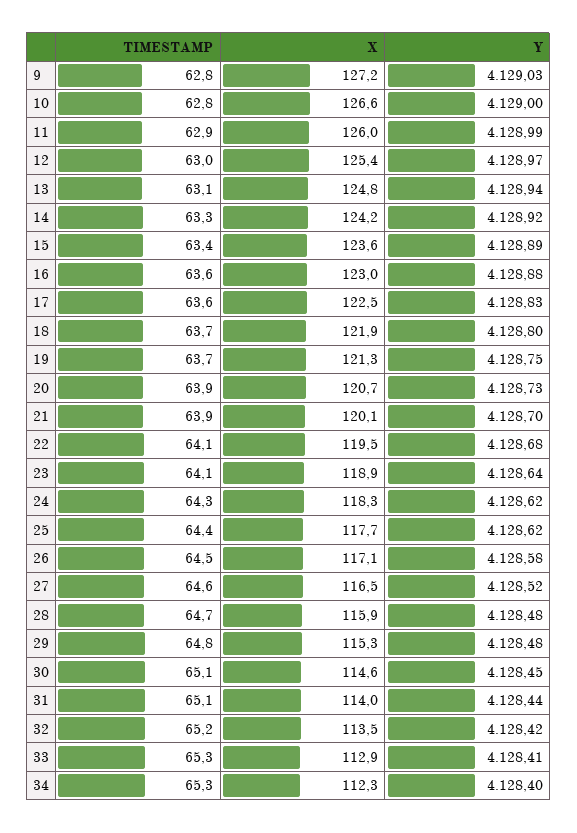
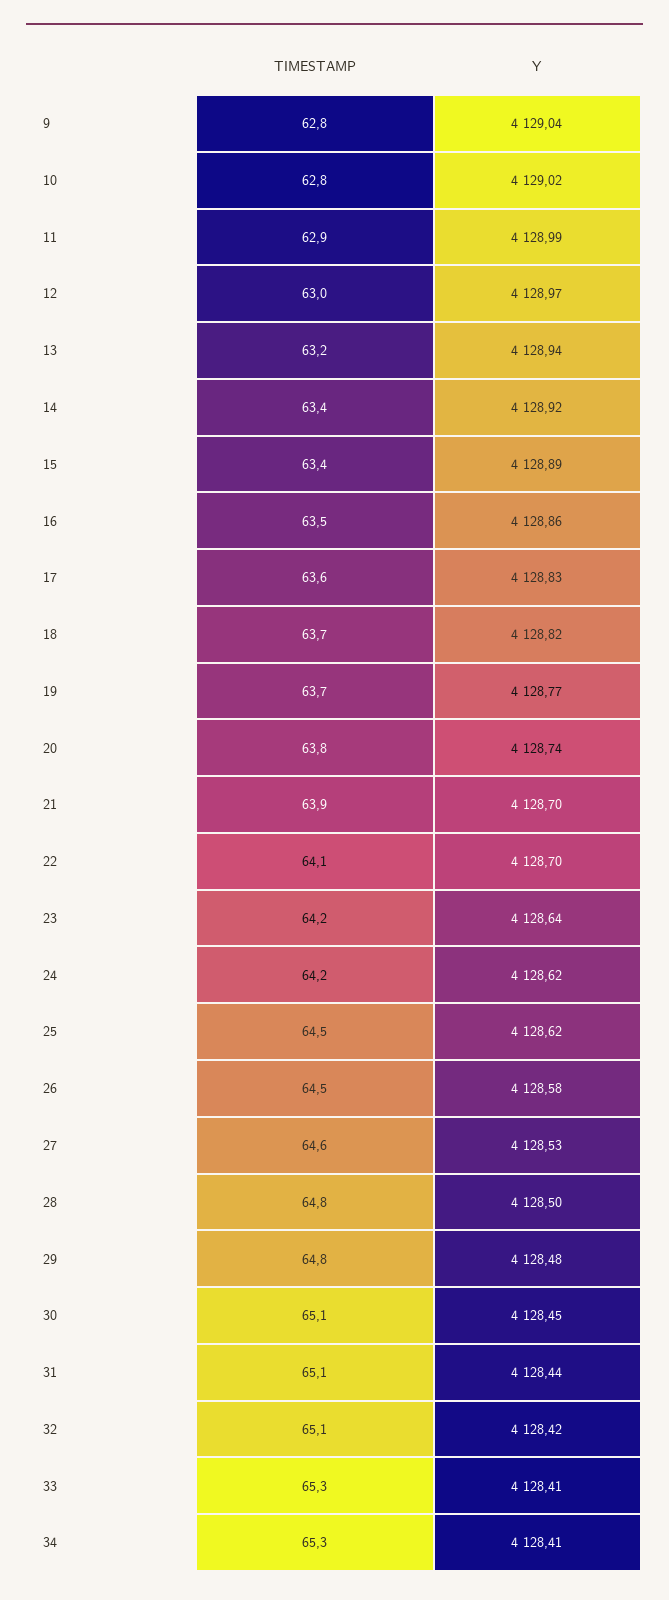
X, 9: 127.2 -> none
Y, 9: 4129.03 -> 4129.04
X, 10: 126.6 -> none
Y, 10: 4129 -> 4129.02
X, 11: 126 -> none
X, 12: 125.4 -> none
TIMESTAMP, 13: 63.1 -> 63.2
X, 13: 124.8 -> none
TIMESTAMP, 14: 63.3 -> 63.4
X, 14: 124.2 -> none
X, 15: 123.6 -> none
TIMESTAMP, 16: 63.6 -> 63.5
X, 16: 123 -> none
Y, 16: 4128.88 -> 4128.86
X, 17: 122.5 -> none
X, 18: 121.9 -> none
Y, 18: 4128.8 -> 4128.82
X, 19: 121.3 -> none
Y, 19: 4128.75 -> 4128.77
TIMESTAMP, 20: 63.9 -> 63.8
X, 20: 120.7 -> none
Y, 20: 4128.73 -> 4128.74
X, 21: 120.1 -> none
X, 22: 119.5 -> none
Y, 22: 4128.68 -> 4128.7
TIMESTAMP, 23: 64.1 -> 64.2
X, 23: 118.9 -> none
TIMESTAMP, 24: 64.3 -> 64.2
X, 24: 118.3 -> none
TIMESTAMP, 25: 64.4 -> 64.5
X, 25: 117.7 -> none
X, 26: 117.1 -> none
X, 27: 116.5 -> none
Y, 27: 4128.52 -> 4128.53
TIMESTAMP, 28: 64.7 -> 64.8
X, 28: 115.9 -> none
Y, 28: 4128.48 -> 4128.5
X, 29: 115.3 -> none
X, 30: 114.6 -> none
X, 31: 114 -> none
TIMESTAMP, 32: 65.2 -> 65.1
X, 32: 113.5 -> none
X, 33: 112.9 -> none
X, 34: 112.3 -> none
Y, 34: 4128.4 -> 4128.41

